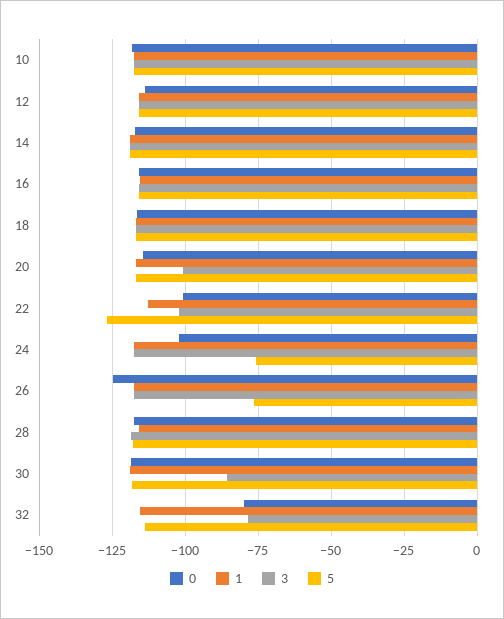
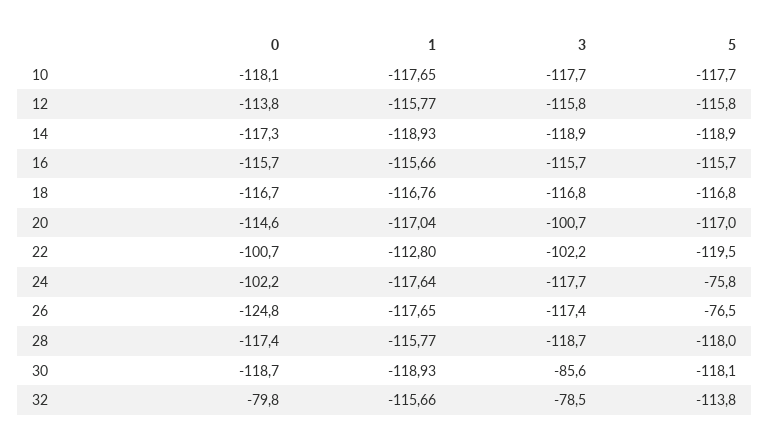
5, 22: -127.5 -> -119.5

